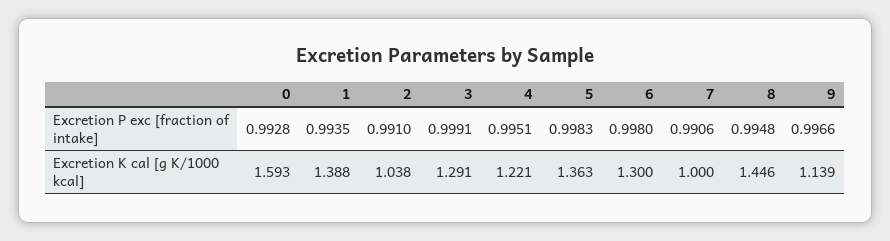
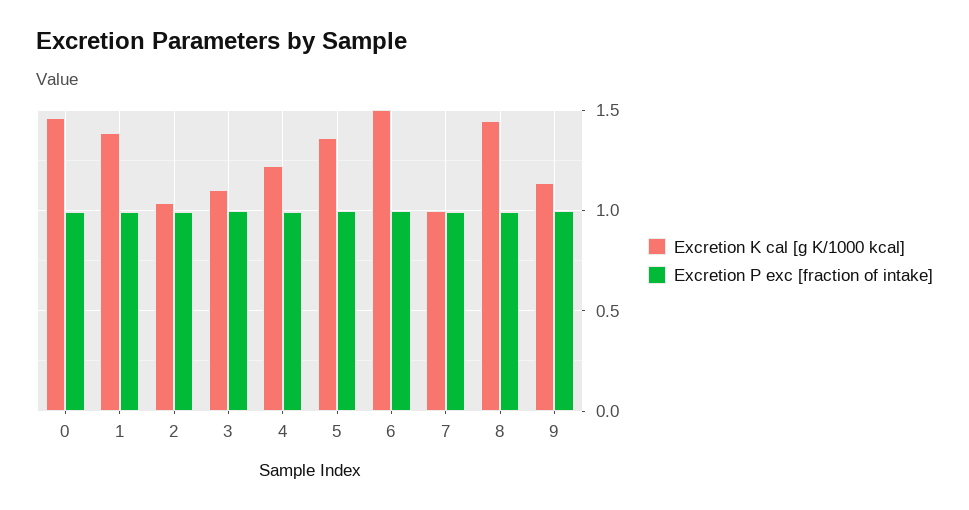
Excretion K cal [g K/1000 kcal], 0: 1.593 -> 1.45
Excretion K cal [g K/1000 kcal], 3: 1.291 -> 1.1
Excretion K cal [g K/1000 kcal], 6: 1.3 -> 1.5

